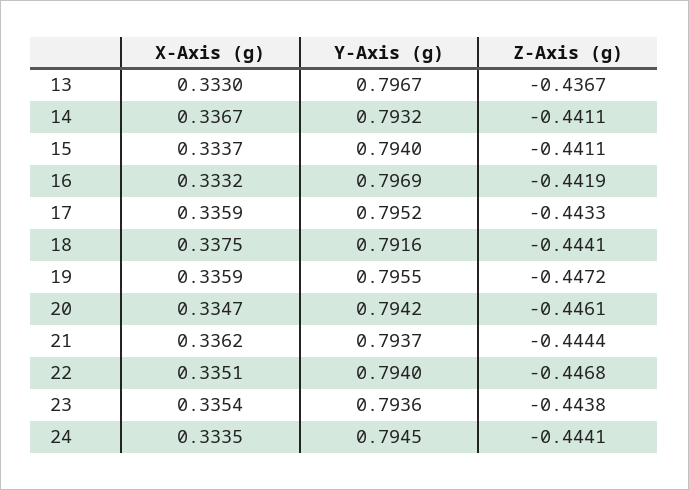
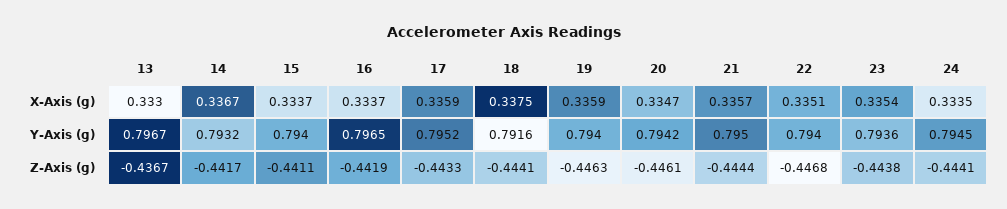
Z-Axis (g), 14: -0.4411 -> -0.4417
X-Axis (g), 16: 0.3332 -> 0.3337
Y-Axis (g), 16: 0.7969 -> 0.7965
Y-Axis (g), 19: 0.7955 -> 0.794
Z-Axis (g), 19: -0.4472 -> -0.4463
X-Axis (g), 21: 0.3362 -> 0.3357
Y-Axis (g), 21: 0.7937 -> 0.795

